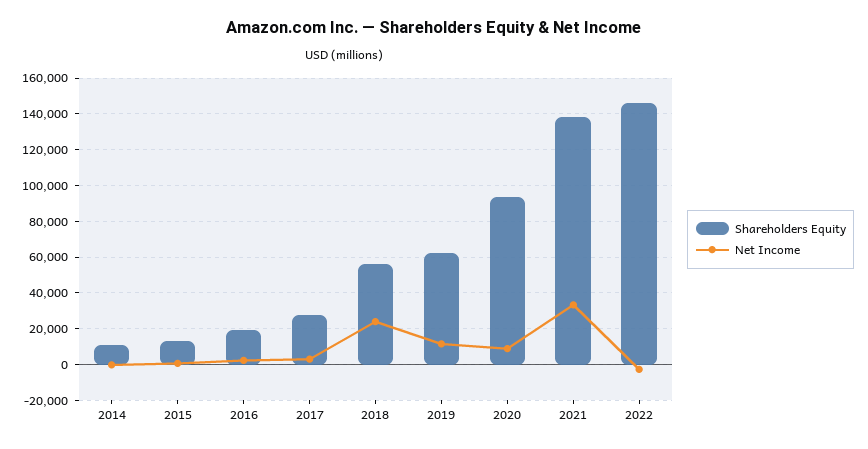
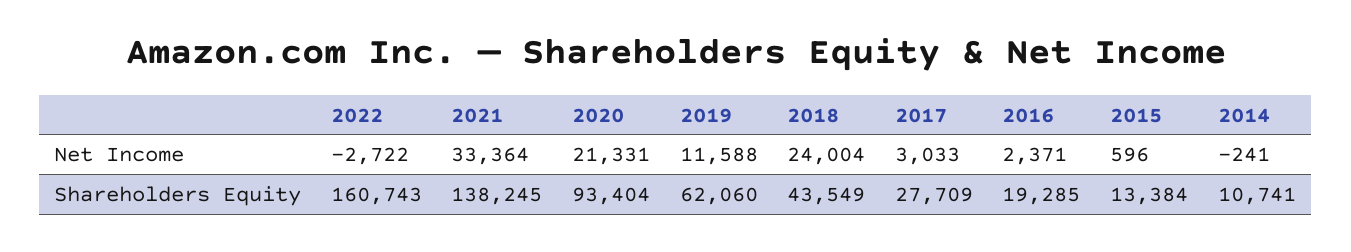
Shareholders Equity, 2018: 55000 -> 43549
Net Income, 2020: 10000 -> 21331
Shareholders Equity, 2022: 145000 -> 160743

